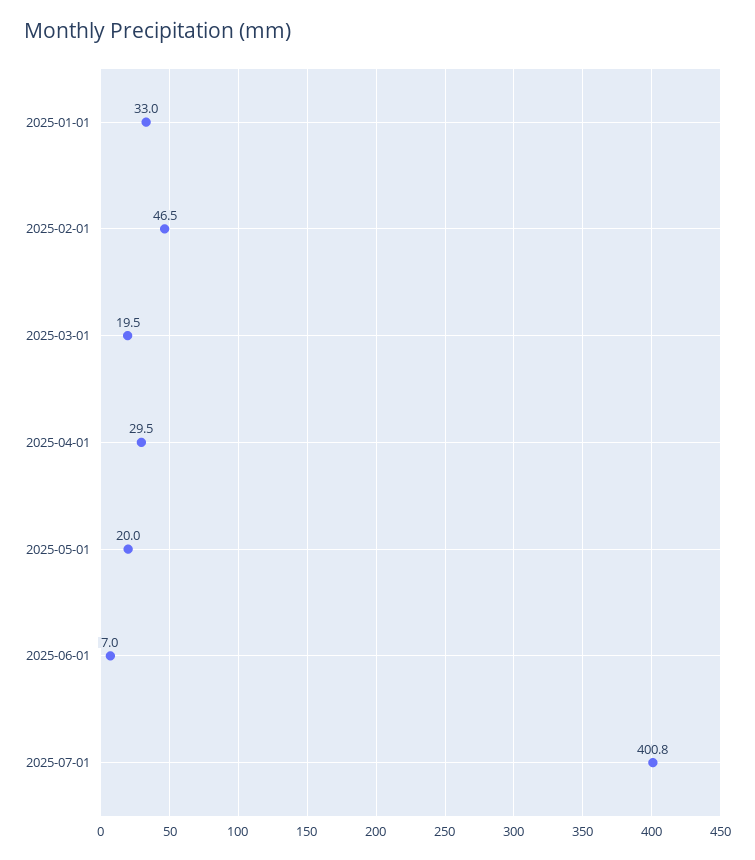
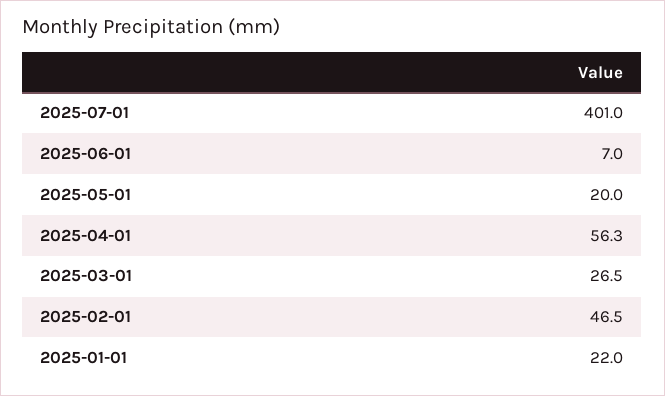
2025-01-01: 33 -> 22
2025-03-01: 19.5 -> 26.5
2025-04-01: 29.5 -> 56.3
2025-07-01: 400.8 -> 401

